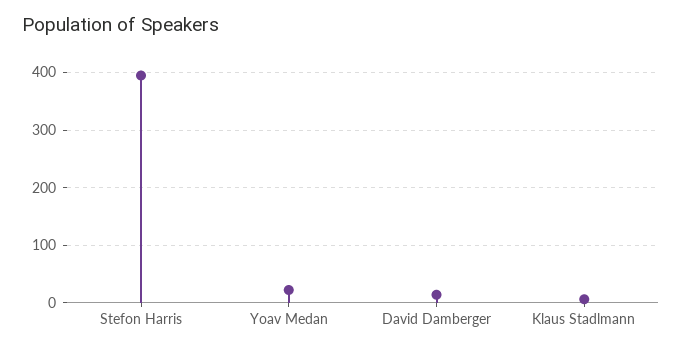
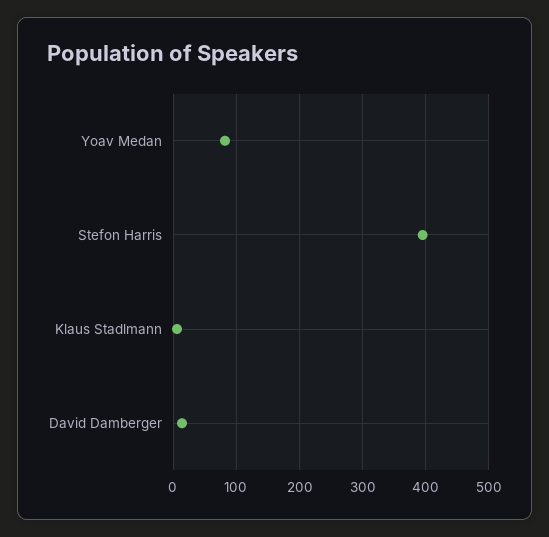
Yoav Medan: 20 -> 80

